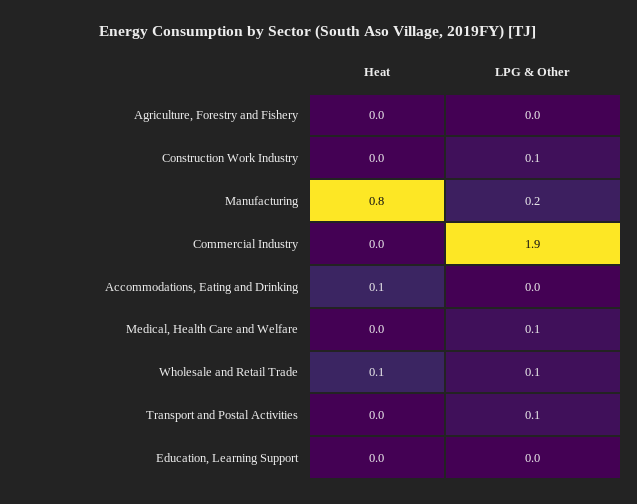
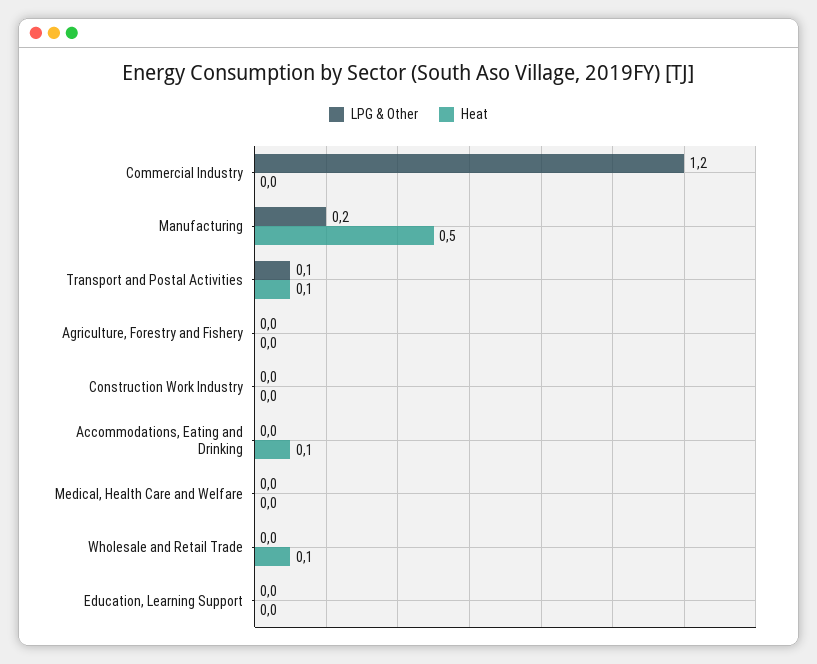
LPG & Other, Construction Work Industry: 0.1 -> 0
Heat, Manufacturing: 0.8 -> 0.5
LPG & Other, Commercial Industry: 1.9 -> 1.2
LPG & Other, Medical, Health Care and Welfare: 0.1 -> 0
LPG & Other, Wholesale and Retail Trade: 0.1 -> 0
Heat, Transport and Postal Activities: 0 -> 0.1

